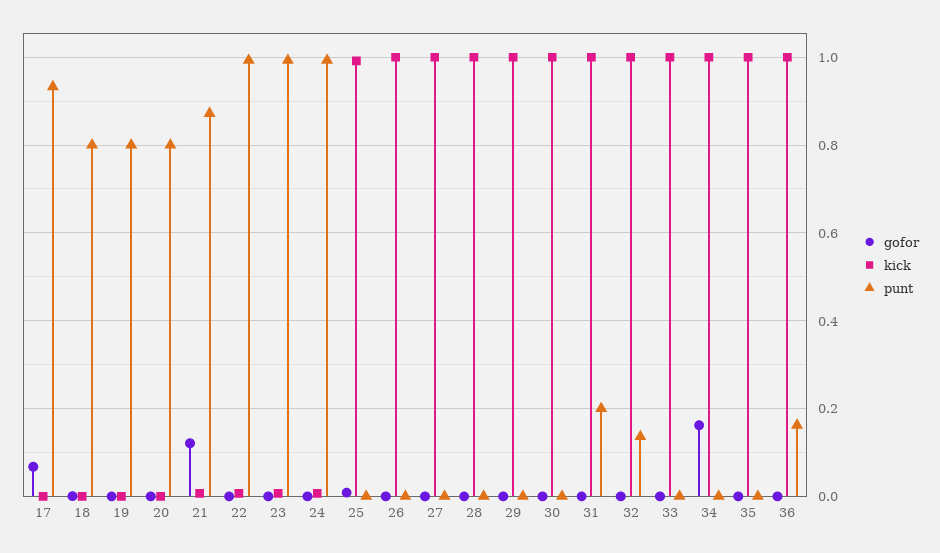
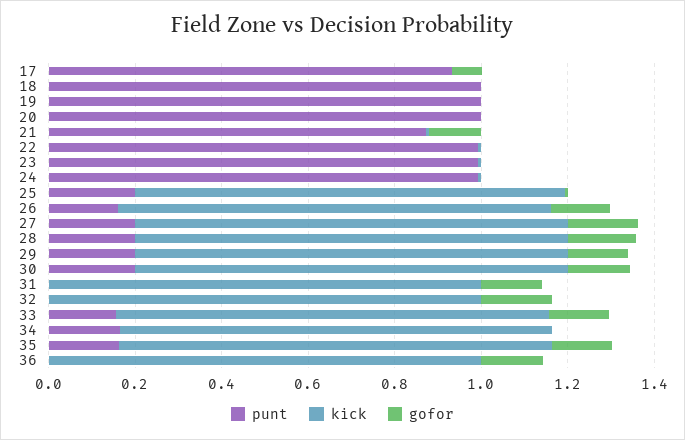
punt, 18: 0.8 -> 1
punt, 19: 0.8 -> 1
punt, 20: 0.8 -> 1
punt, 25: 0 -> 0.2
gofor, 26: 0 -> 0.15
punt, 26: 0 -> 0.15
gofor, 27: 0 -> 0.15
punt, 27: 0 -> 0.2
gofor, 28: 0 -> 0.15
punt, 28: 0 -> 0.2
gofor, 29: 0 -> 0.15
punt, 29: 0 -> 0.2
gofor, 30: 0 -> 0.15
punt, 30: 0 -> 0.2
gofor, 31: 0 -> 0.15
punt, 31: 0.2 -> 0
gofor, 32: 0 -> 0.15
punt, 32: 0.14 -> 0
gofor, 33: 0 -> 0.15
punt, 33: 0 -> 0.15
gofor, 34: 0.16 -> 0
punt, 34: 0 -> 0.15
gofor, 35: 0 -> 0.15
punt, 35: 0 -> 0.15
gofor, 36: 0 -> 0.15
punt, 36: 0.16 -> 0

